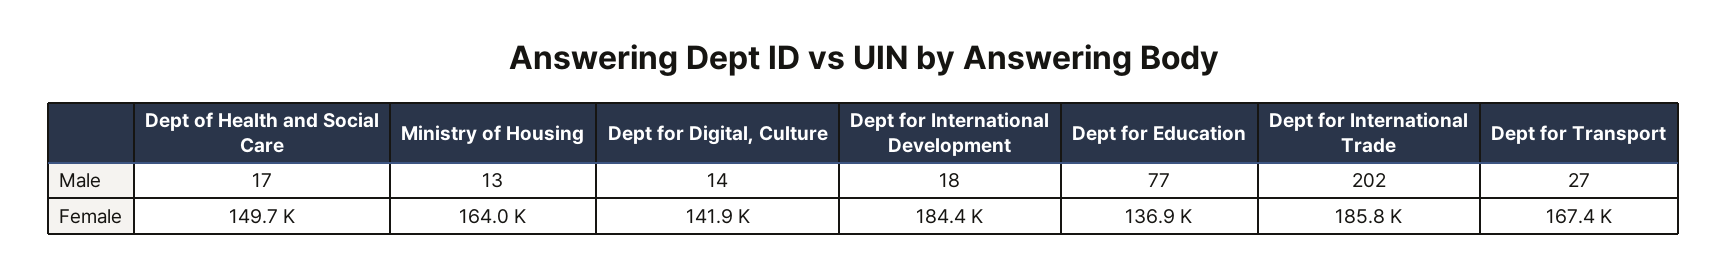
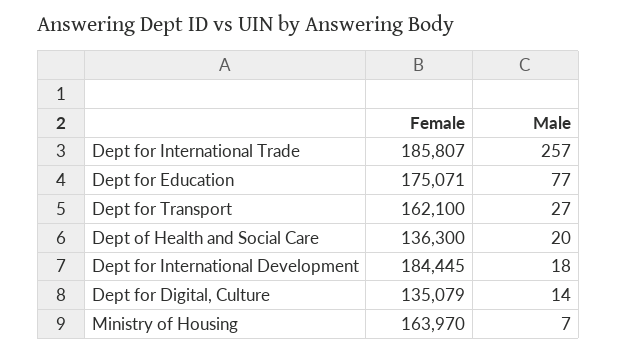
Dept of Health and Social Care, Male: 17 -> 20
Ministry of Housing, Male: 13 -> 7
Dept for International Trade, Male: 202 -> 257
Dept of Health and Social Care, Female: 149700 -> 136300
Dept for Digital, Culture, Female: 141900 -> 135079
Dept for Education, Female: 136900 -> 175071
Dept for Transport, Female: 167400 -> 162100

